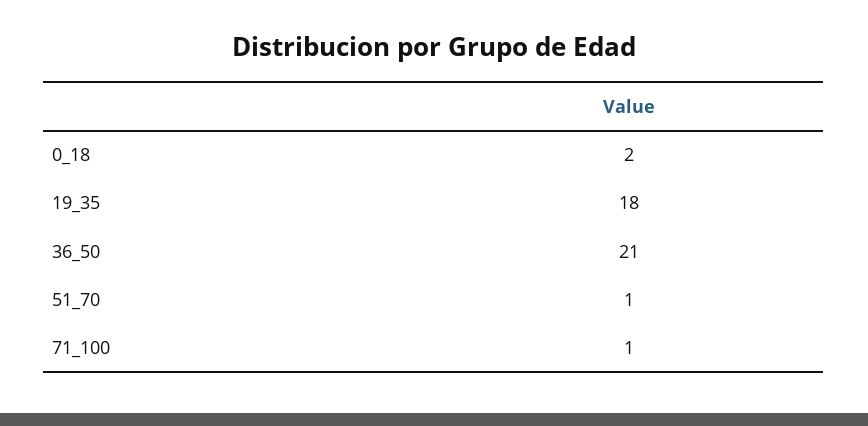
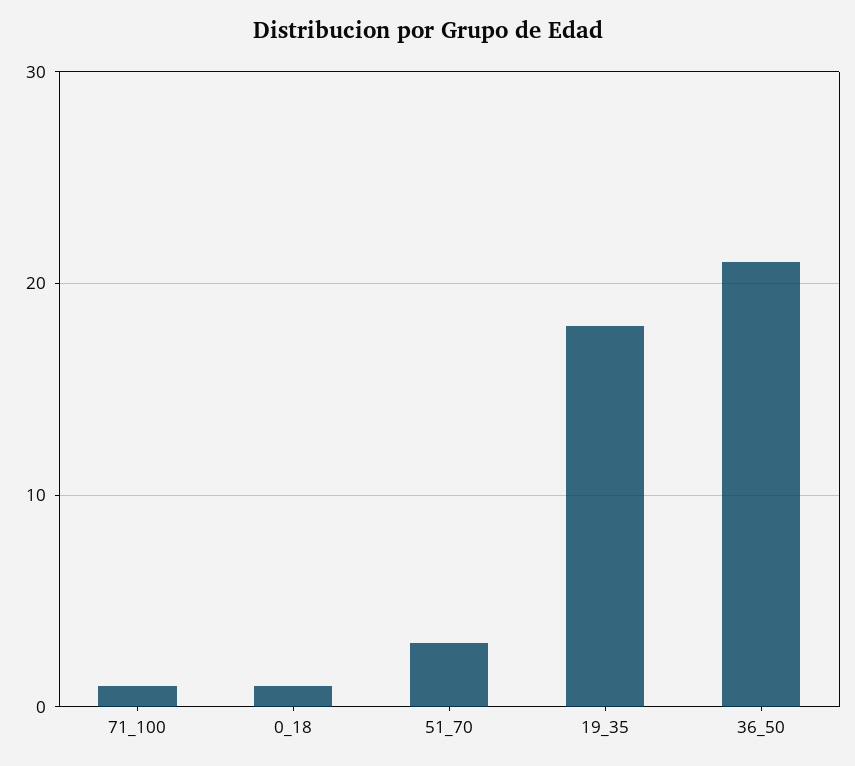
0_18: 2 -> 1
51_70: 1 -> 3

